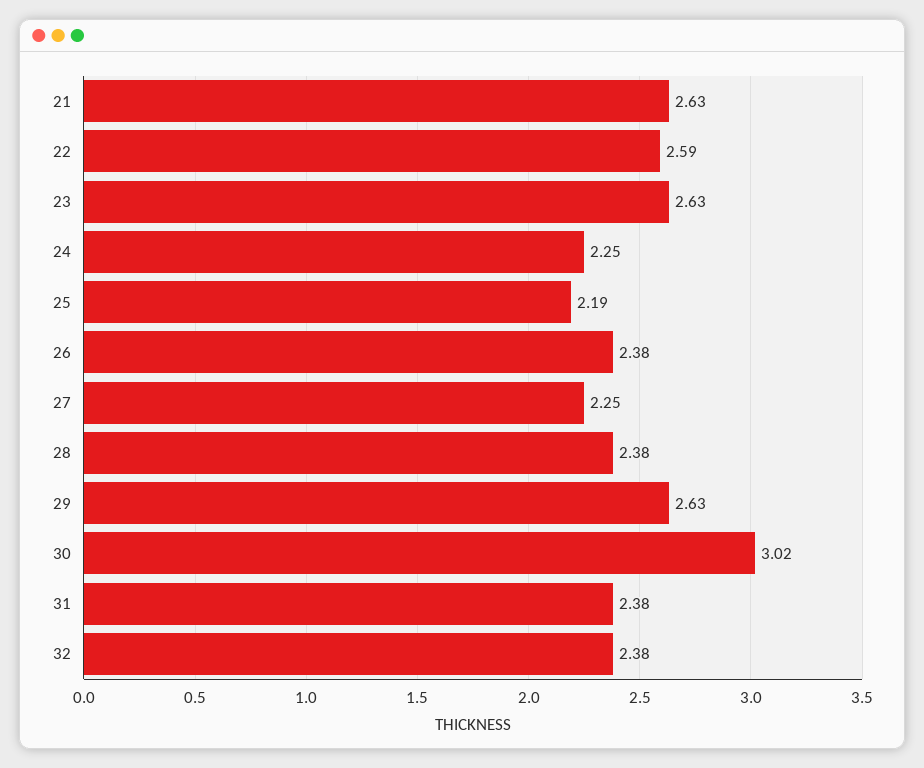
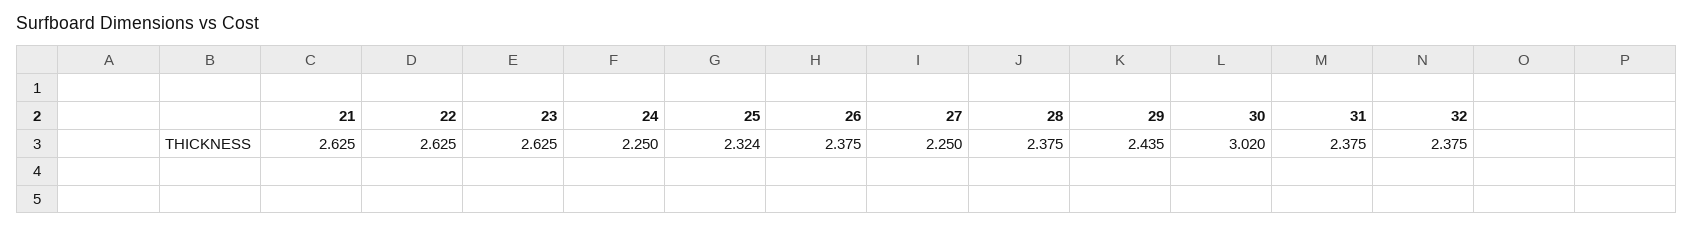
22: 2.59 -> 2.625
25: 2.19 -> 2.324
29: 2.63 -> 2.435

